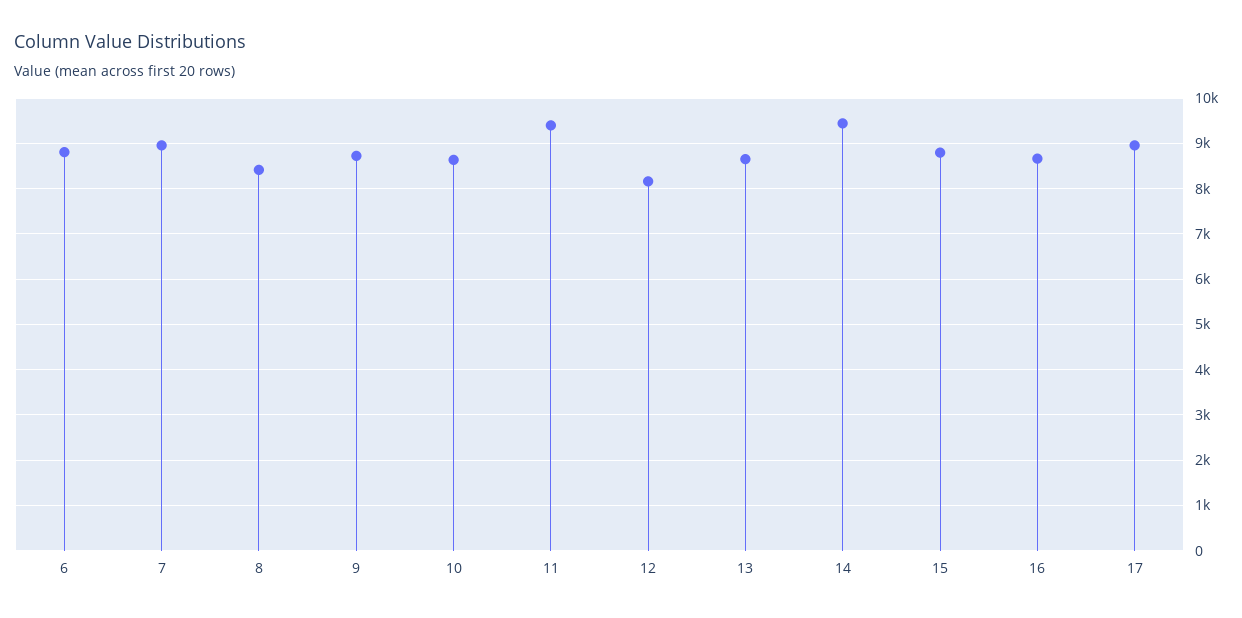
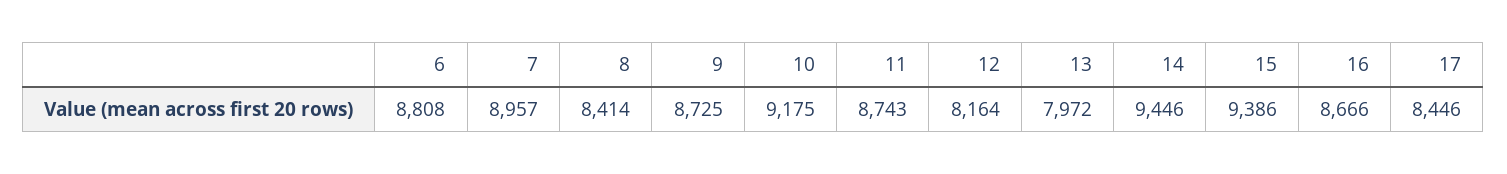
10: 8600 -> 9175
11: 9400 -> 8743
13: 8600 -> 7972
15: 8800 -> 9386
17: 9000 -> 8446

